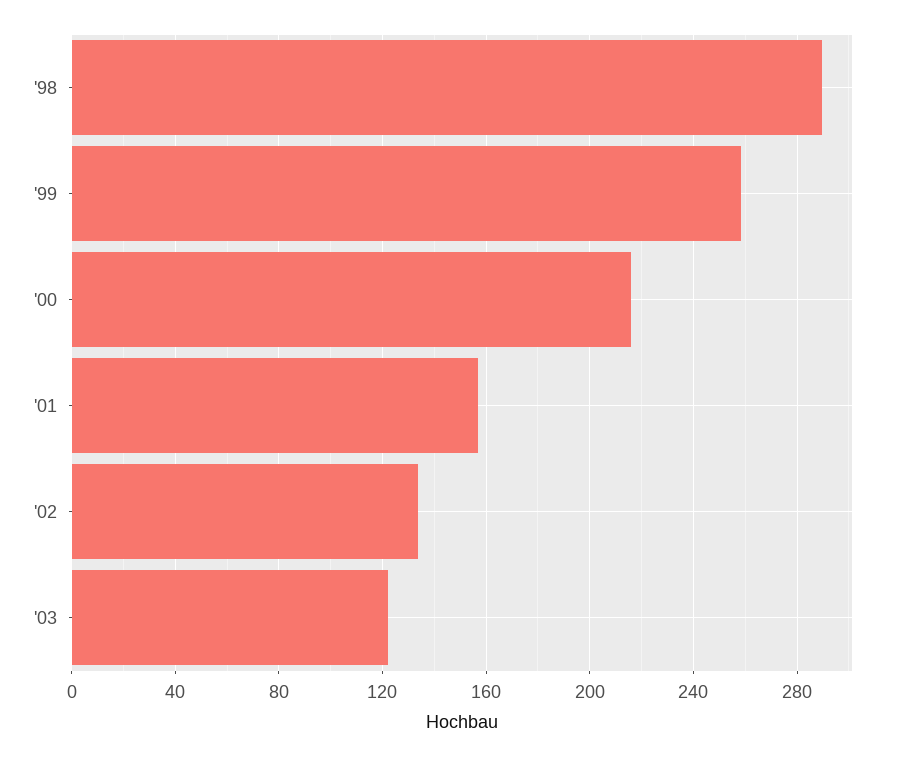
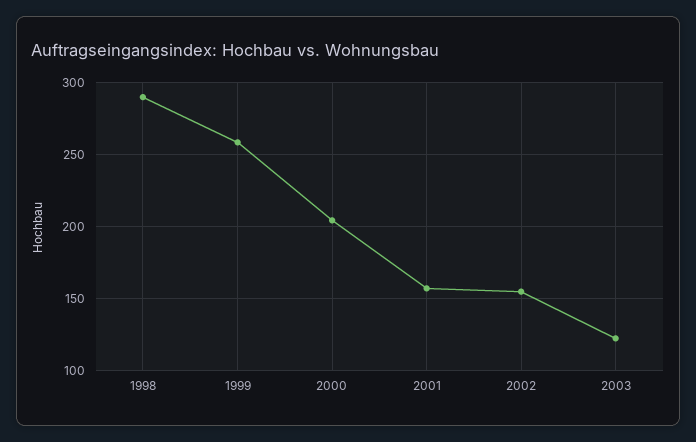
'00: 215 -> 205
'02: 135 -> 155

